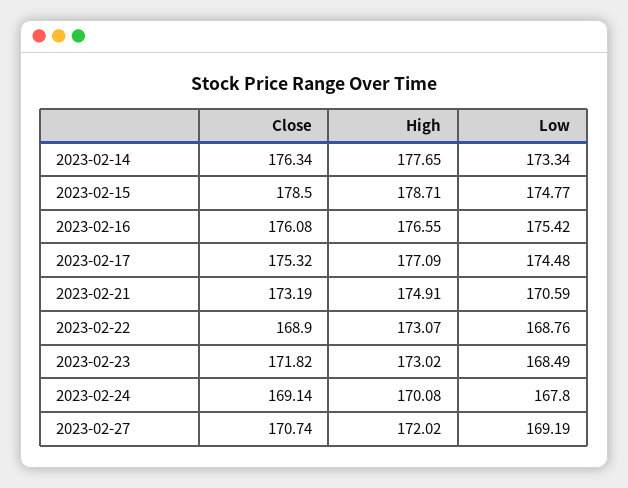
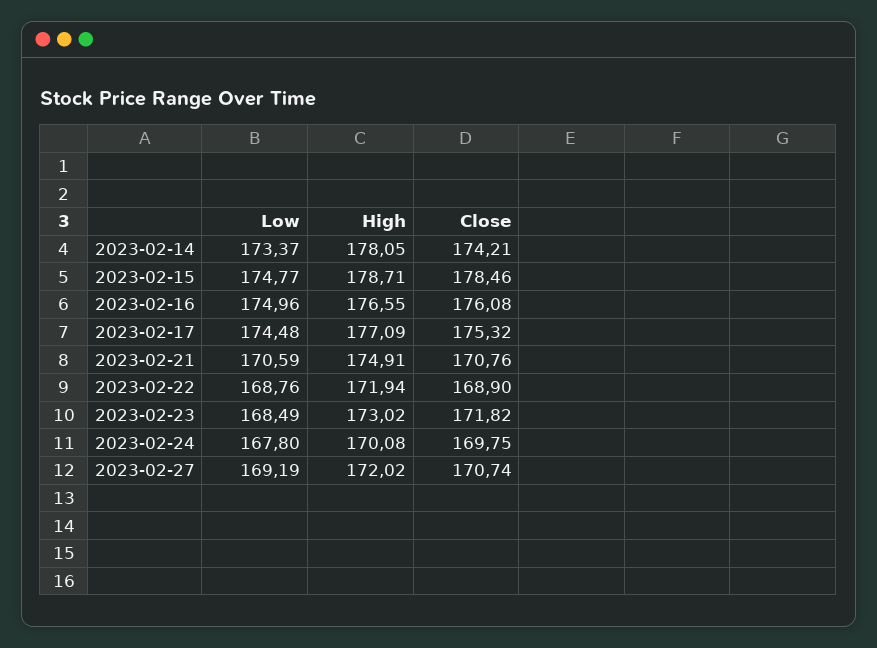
Close, 2023-02-14: 176.34 -> 174.21
High, 2023-02-14: 177.65 -> 178.05
Low, 2023-02-14: 173.34 -> 173.37
Close, 2023-02-15: 178.5 -> 178.46
Low, 2023-02-16: 175.42 -> 174.96
Close, 2023-02-21: 173.19 -> 170.76
High, 2023-02-22: 173.07 -> 171.94
Close, 2023-02-24: 169.14 -> 169.75

